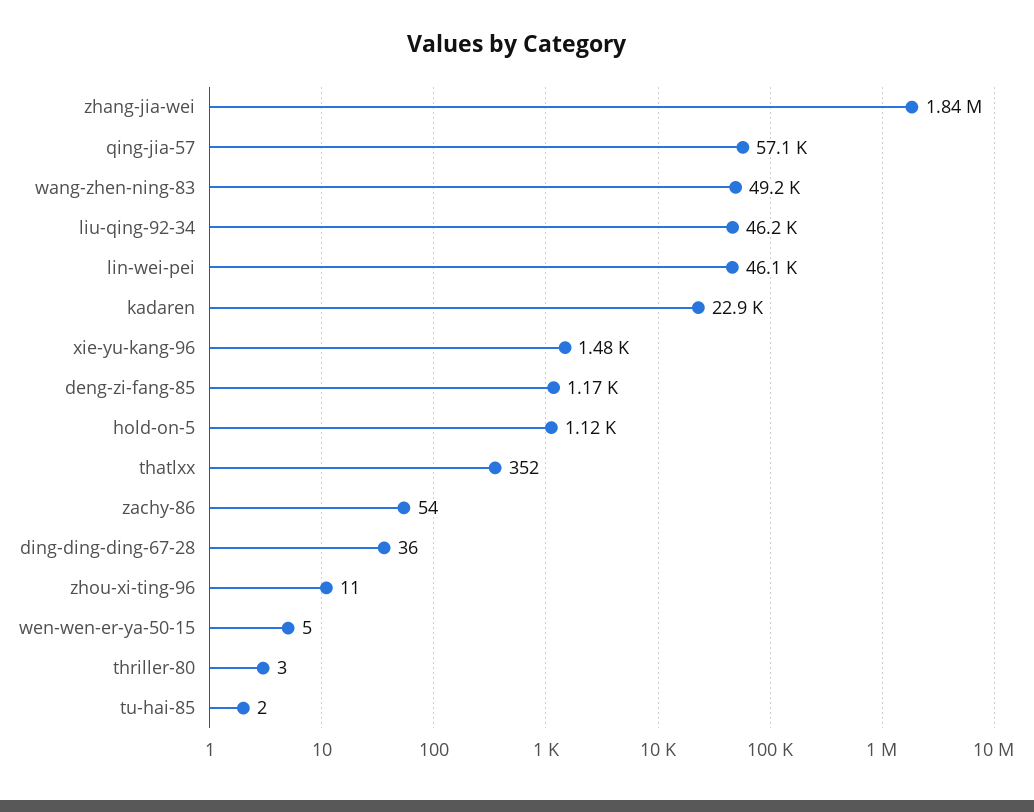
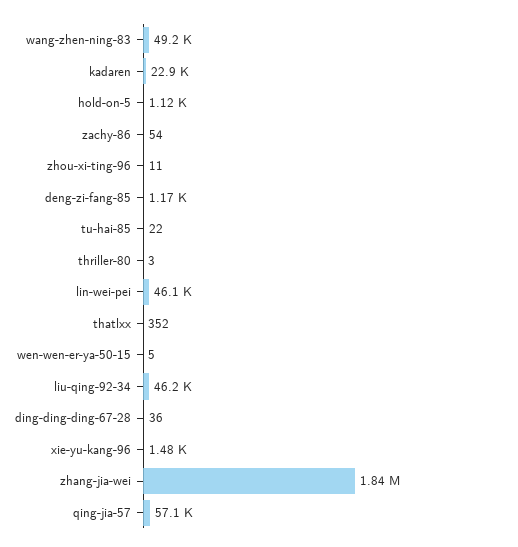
tu-hai-85: 2 -> 22

